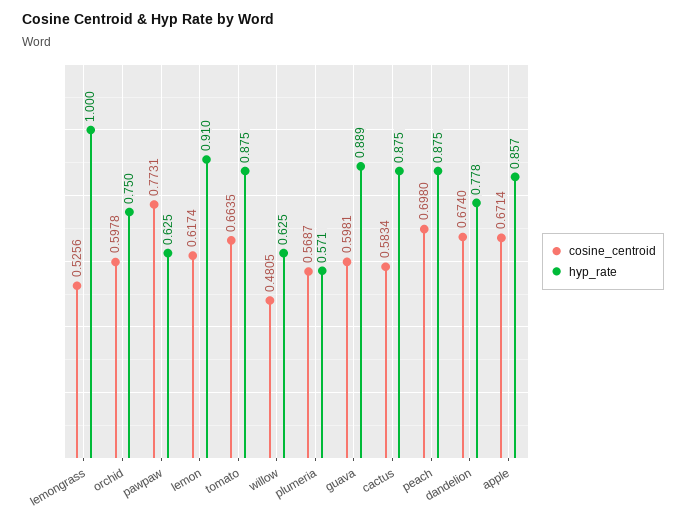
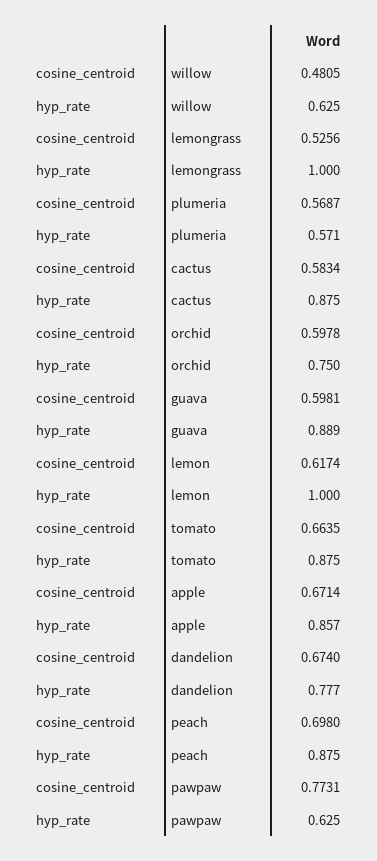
hyp_rate, lemon: 0.91 -> 1
hyp_rate, dandelion: 0.778 -> 0.777

